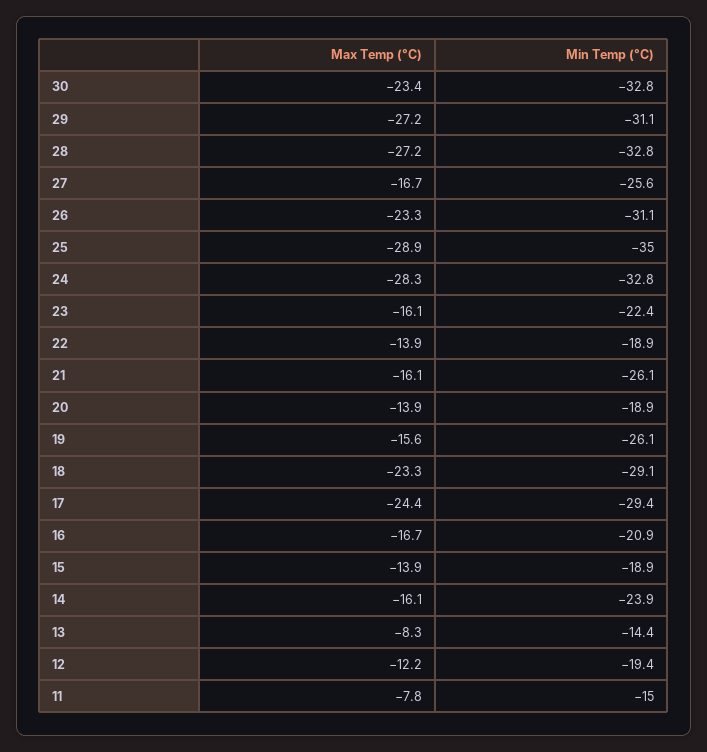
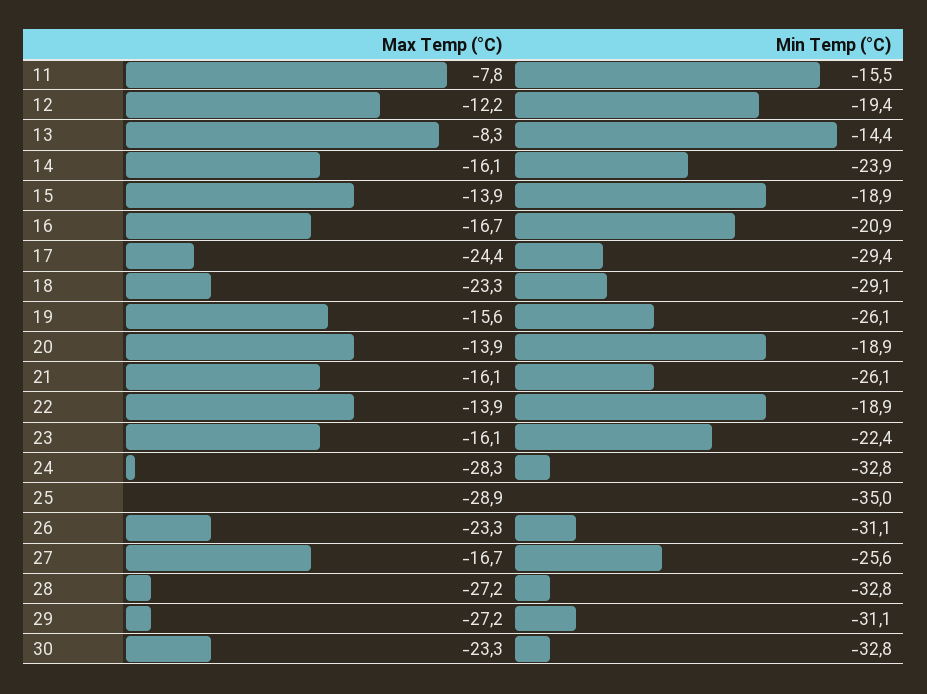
Max Temp (°C), 30: -23.4 -> -23.3
Min Temp (°C), 11: -15 -> -15.5

